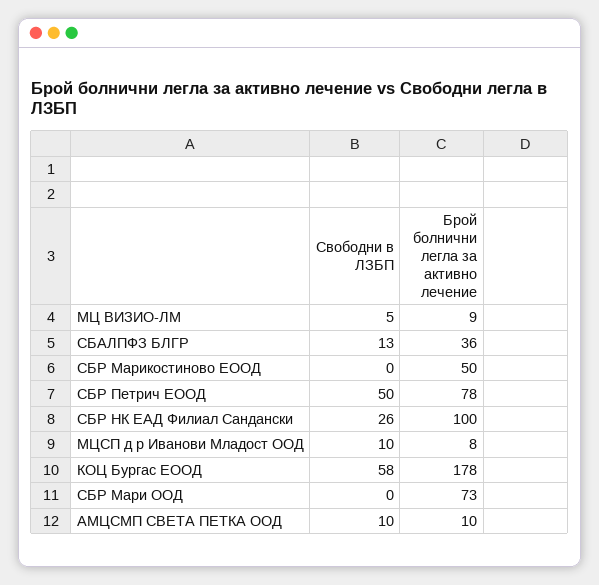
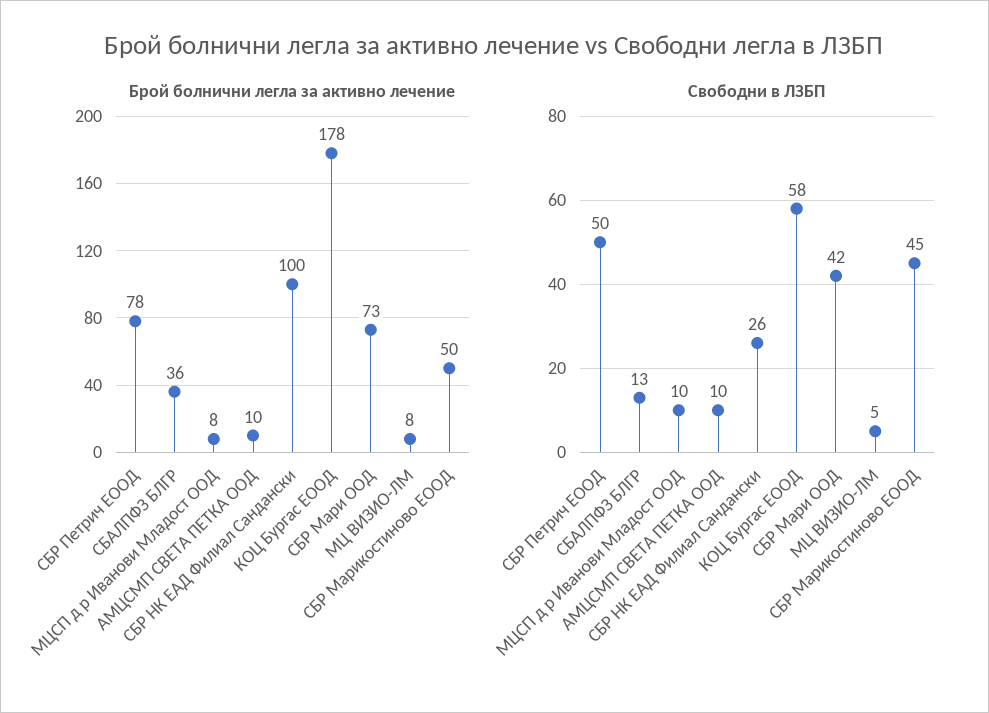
Брой болнични легла за активно лечение, МЦ ВИЗИО-ЛМ: 9 -> 8
Свободни в ЛЗБП, СБР Марикостиново ЕООД: 0 -> 45
Свободни в ЛЗБП, СБР Мари ООД: 0 -> 42

